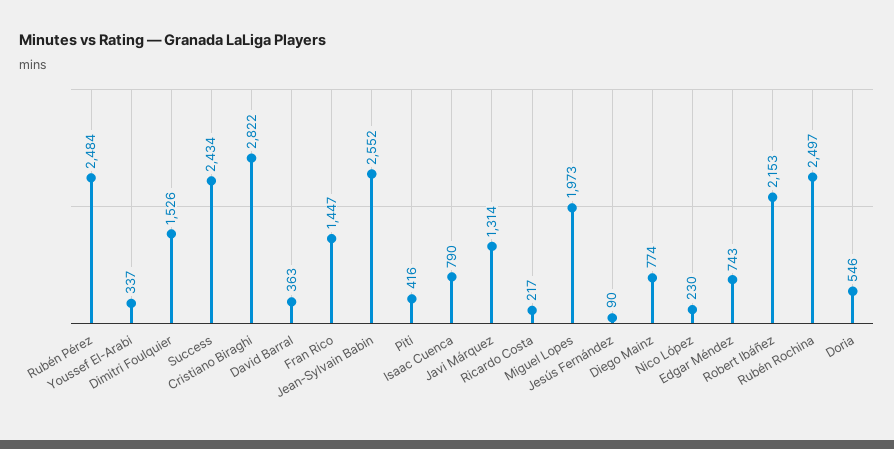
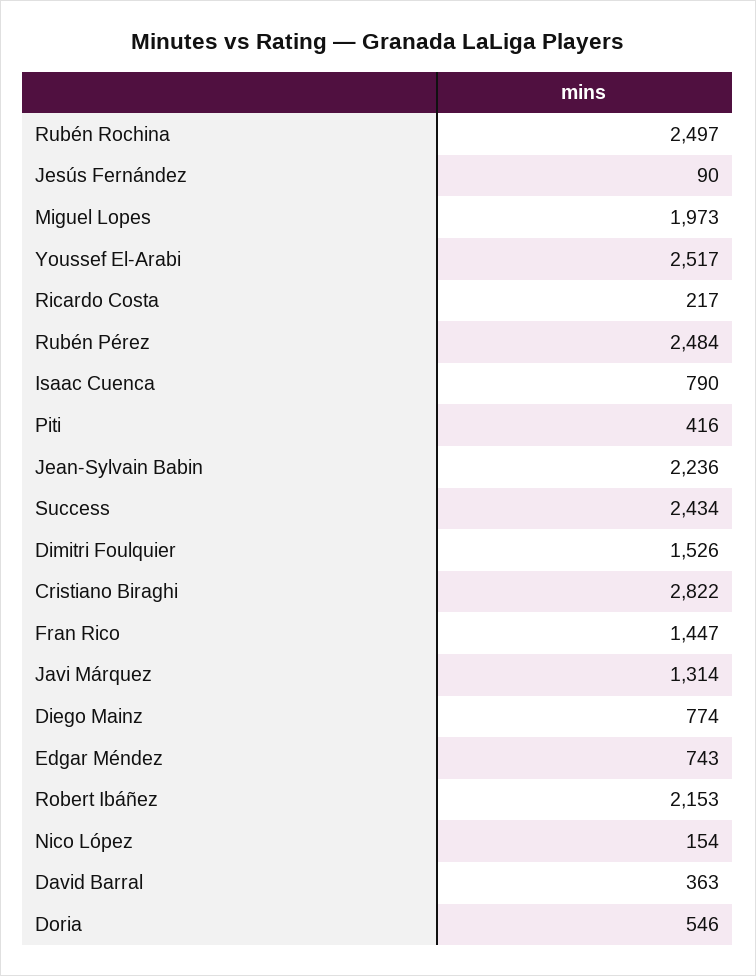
Youssef El-Arabi: 337 -> 2517
Jean-Sylvain Babin: 2552 -> 2236
Nico López: 230 -> 154

